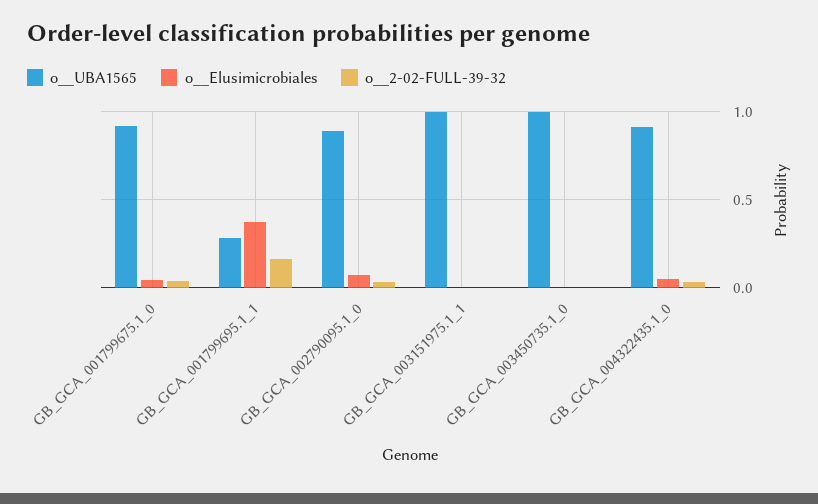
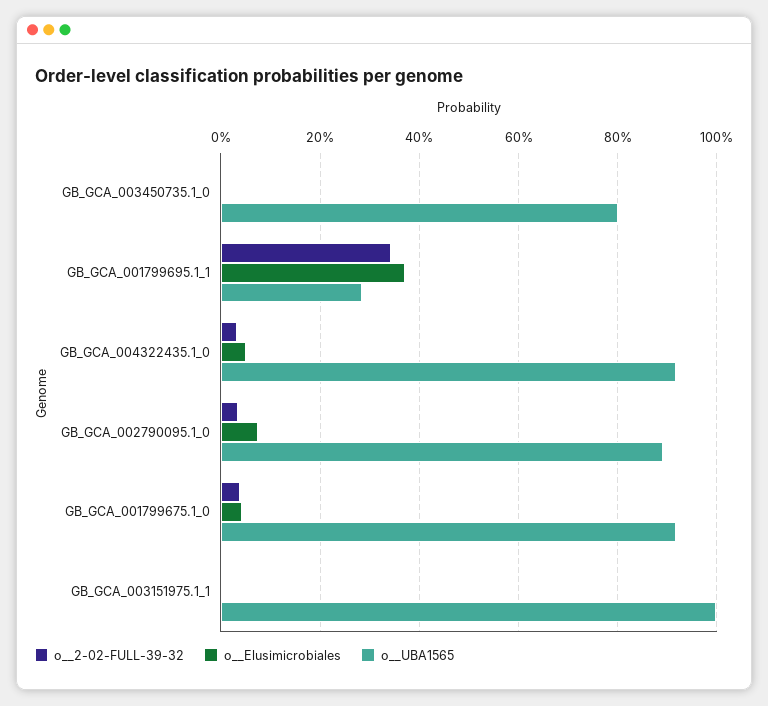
o__2-02-FULL-39-32, GB_GCA_001799695.1_1: 0.15 -> 0.34
o__UBA1565, GB_GCA_003450735.1_0: 1 -> 0.8

